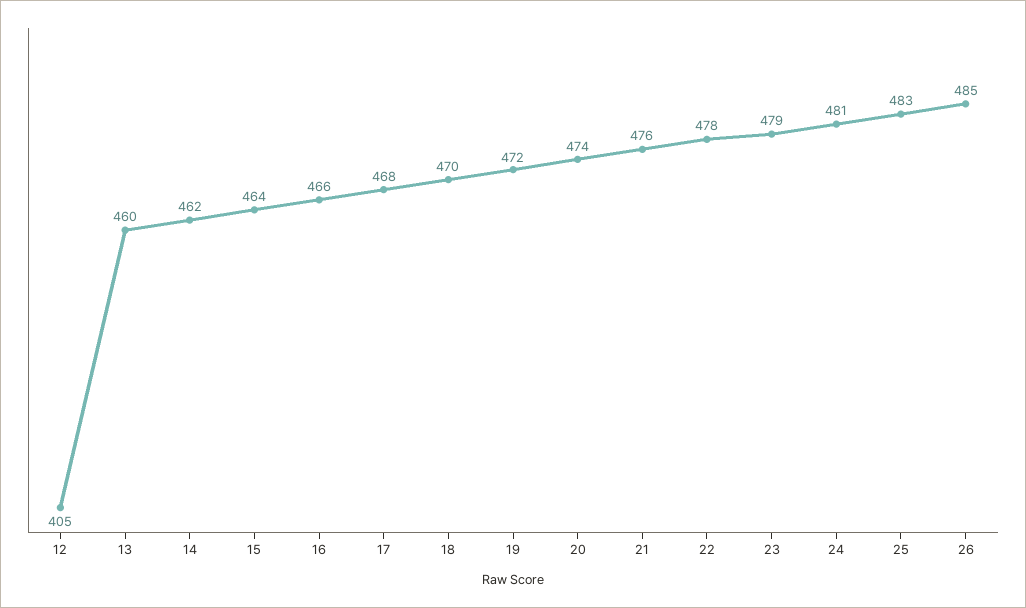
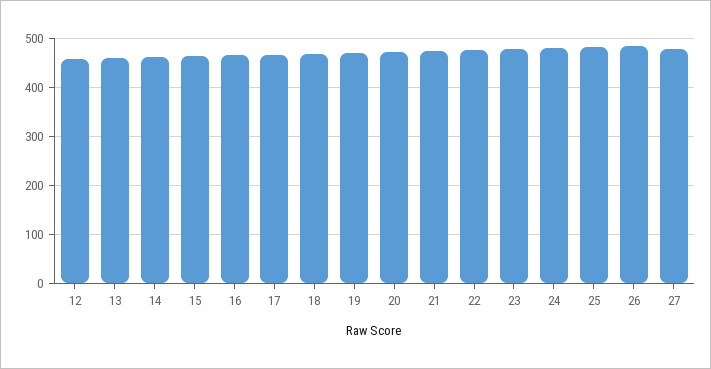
12: 405 -> 460
27: none -> 480

